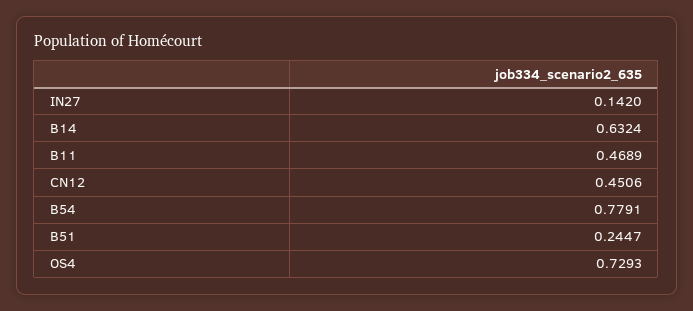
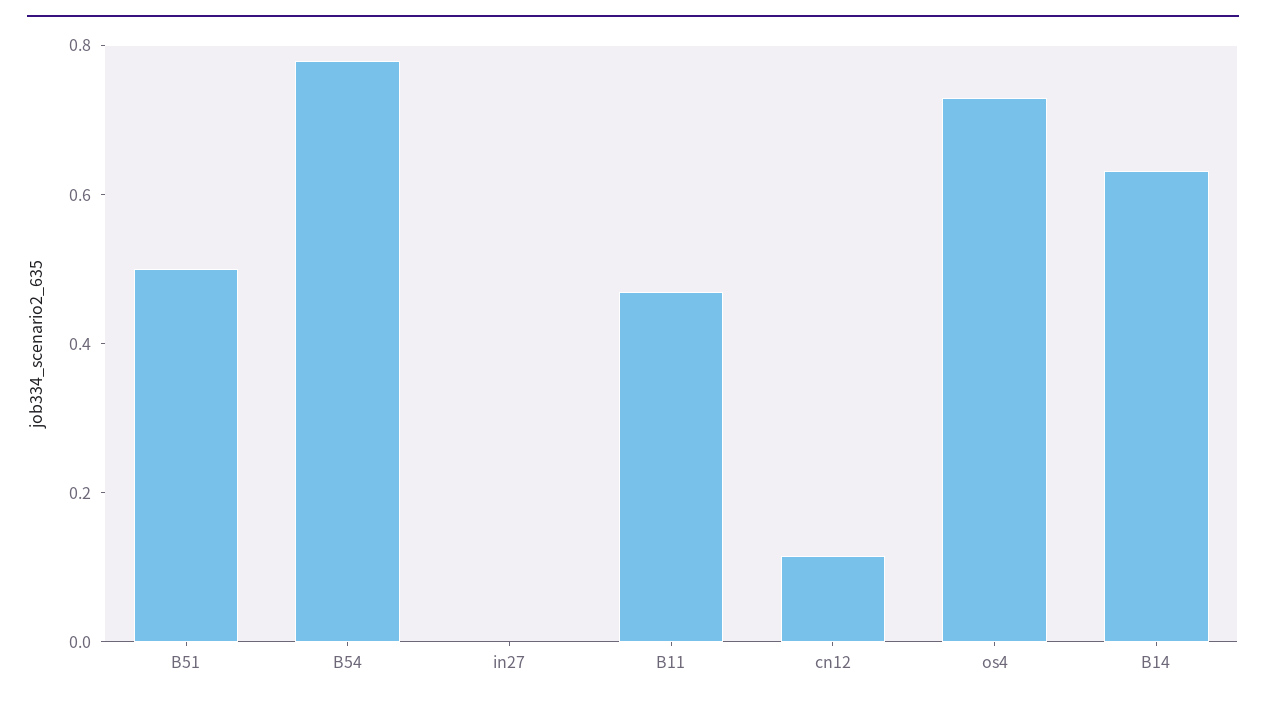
IN27: 0.142 -> 0
CN12: 0.4506 -> 0.1
B51: 0.2447 -> 0.5

